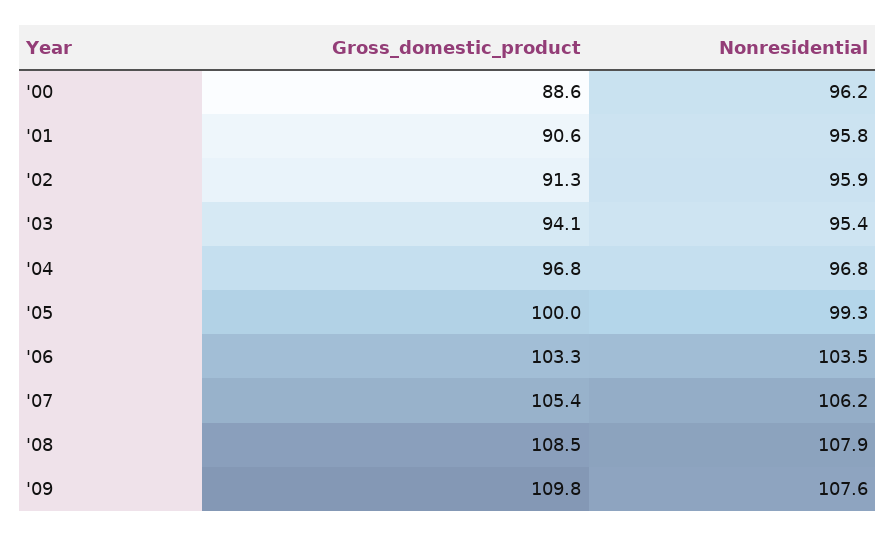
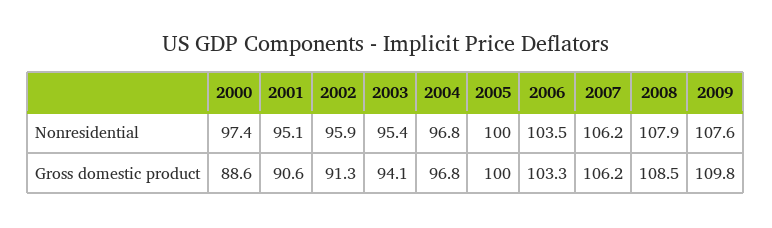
Nonresidential, '00: 96.2 -> 97.4
Nonresidential, '01: 95.8 -> 95.1
Nonresidential, '05: 99.3 -> 100
Gross_domestic_product, '07: 105.4 -> 106.2

